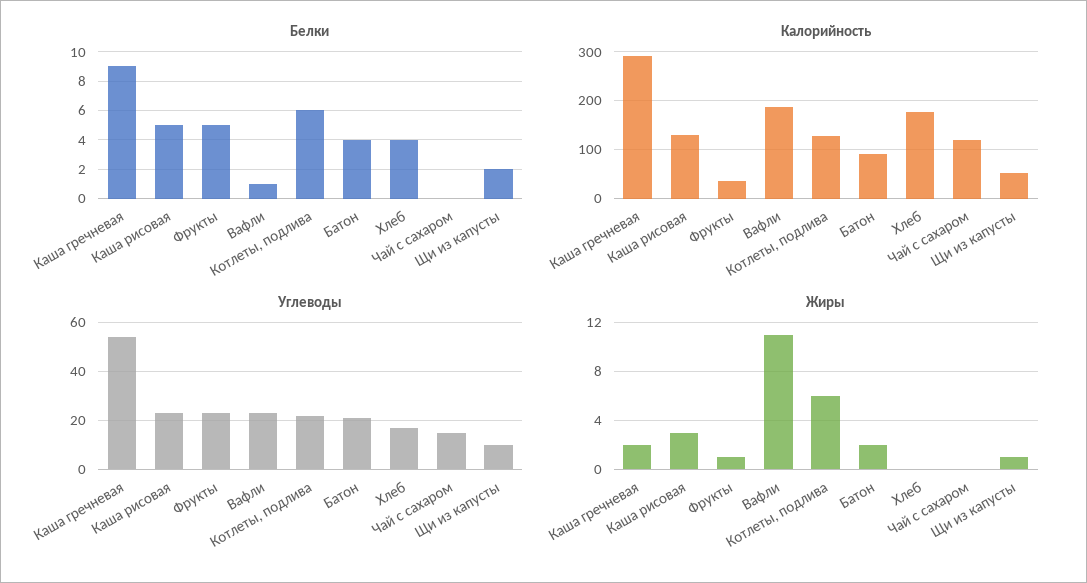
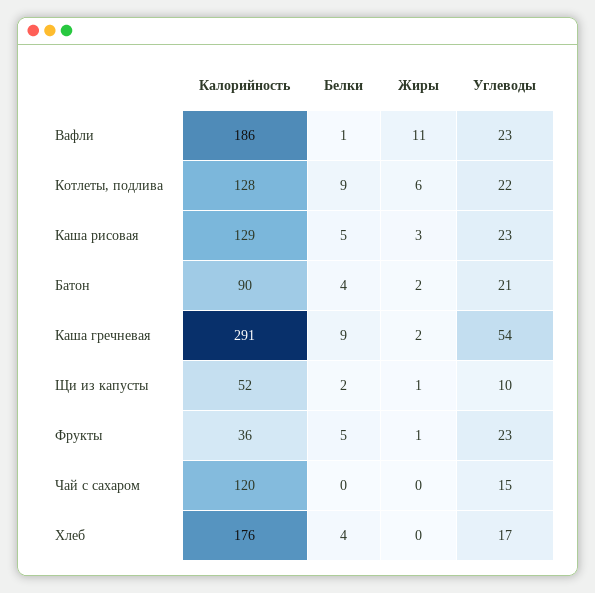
Белки, Котлеты, подлива: 6 -> 9

